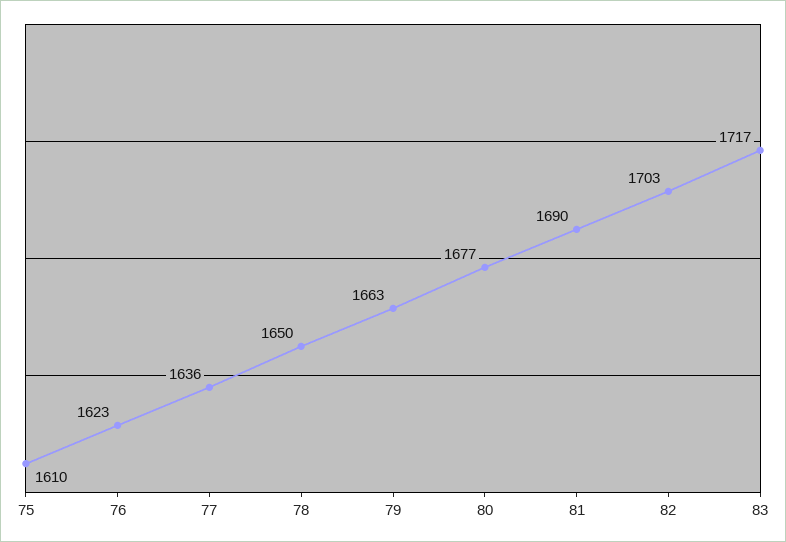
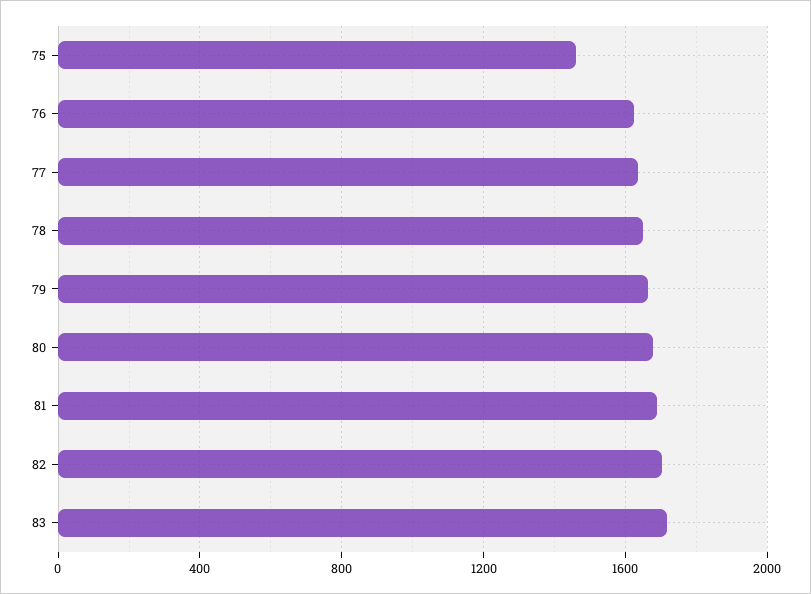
75: 1610 -> 1450

